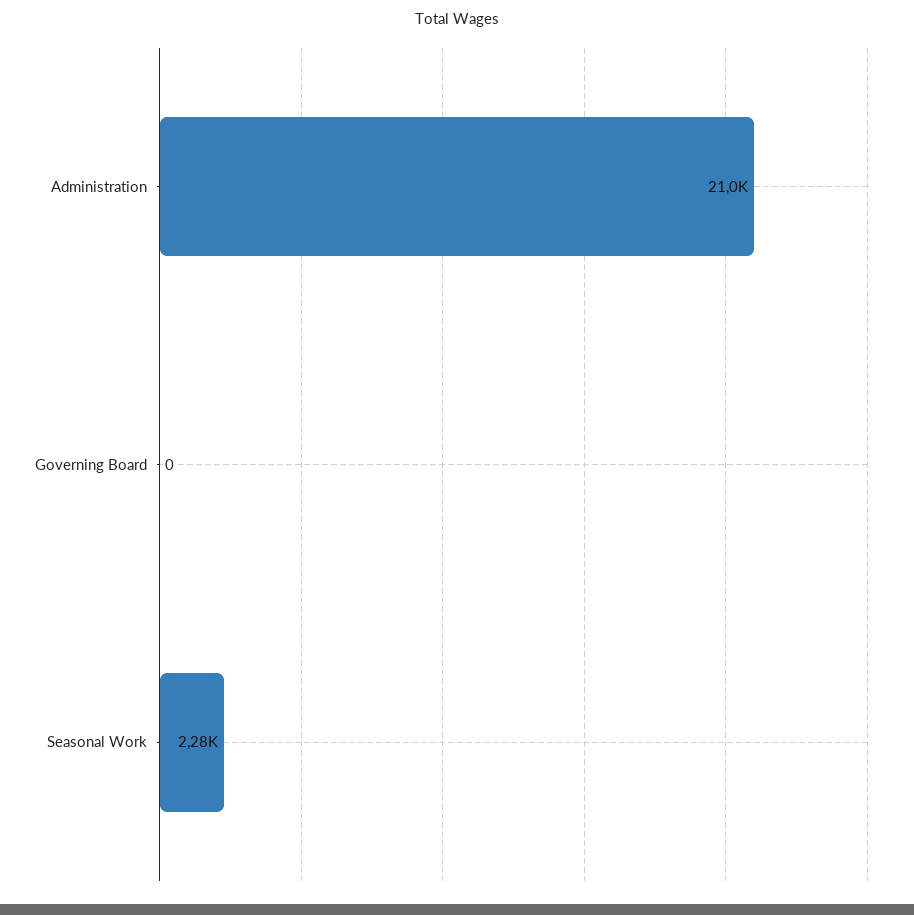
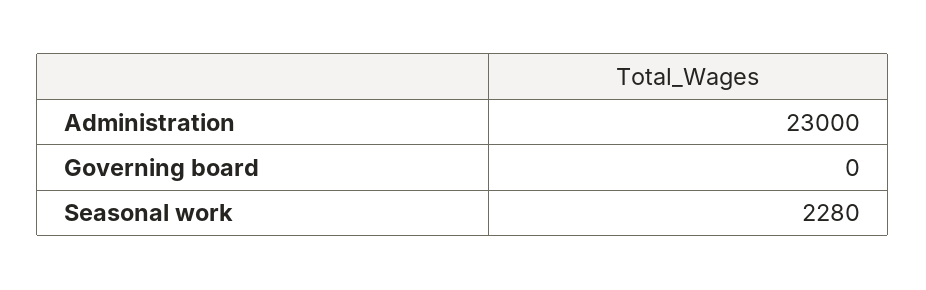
Administration: 21000 -> 23000

